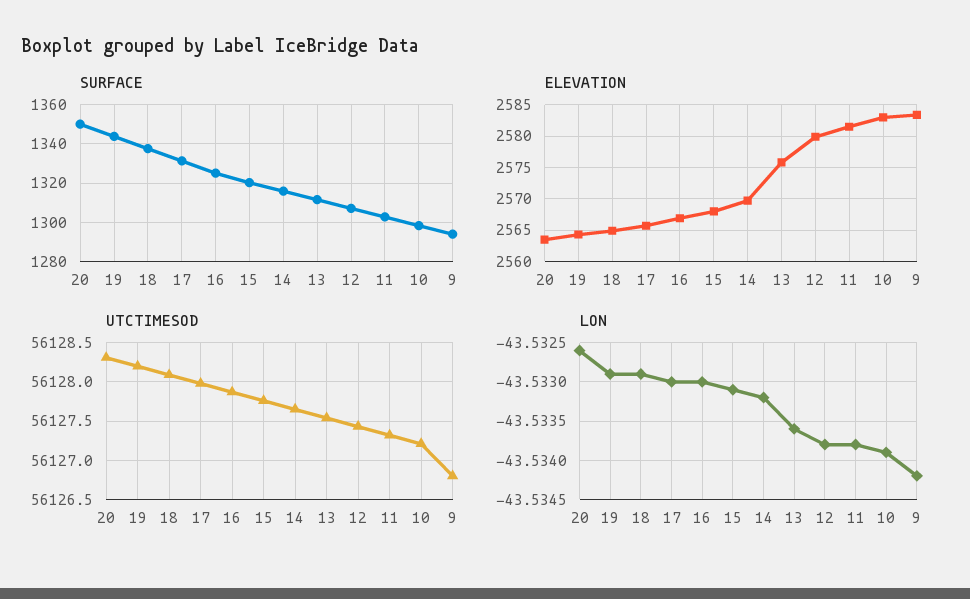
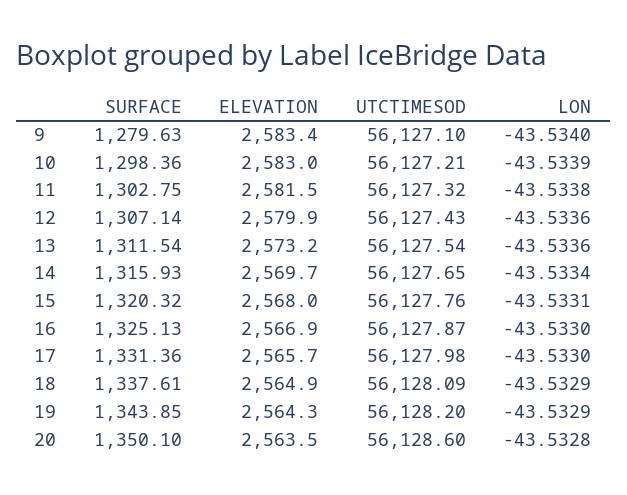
SURFACE, 9: 1295 -> 1279.63
ELEVATION, 13: 2576 -> 2573.2
UTCTIMESOD, 20: 56128.3 -> 56128.6
UTCTIMESOD, 9: 56126.8 -> 56127.1
LON, 20: -43.5326 -> -43.5328
LON, 14: -43.5332 -> -43.5334
LON, 12: -43.5338 -> -43.5336
LON, 9: -43.5342 -> -43.534

